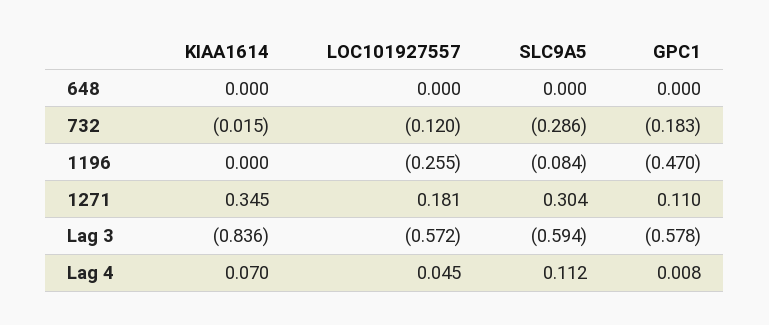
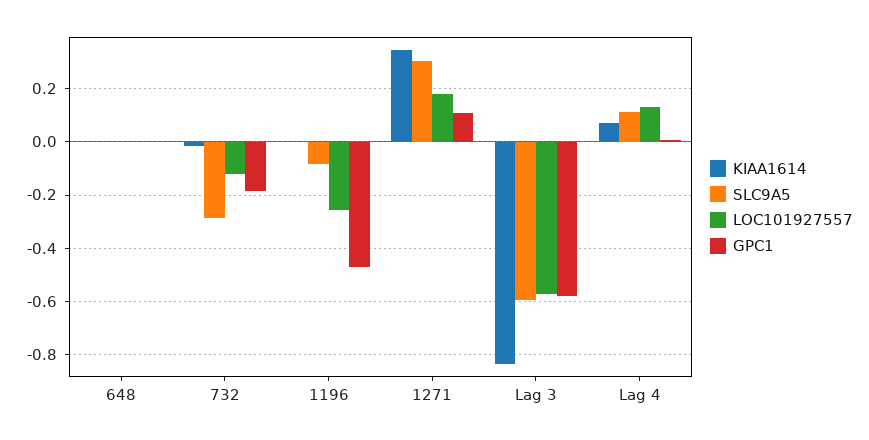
LOC101927557, Lag 4: 0.045 -> 0.125

